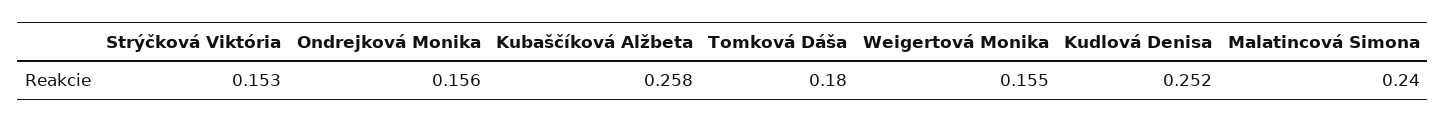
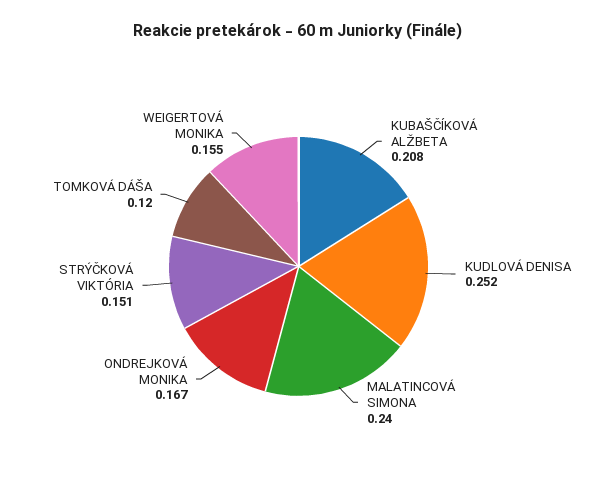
Strýčková Viktória: 0.153 -> 0.151
Ondrejková Monika: 0.156 -> 0.167
Kubaščíková Alžbeta: 0.258 -> 0.208
Tomková Dáša: 0.18 -> 0.12

